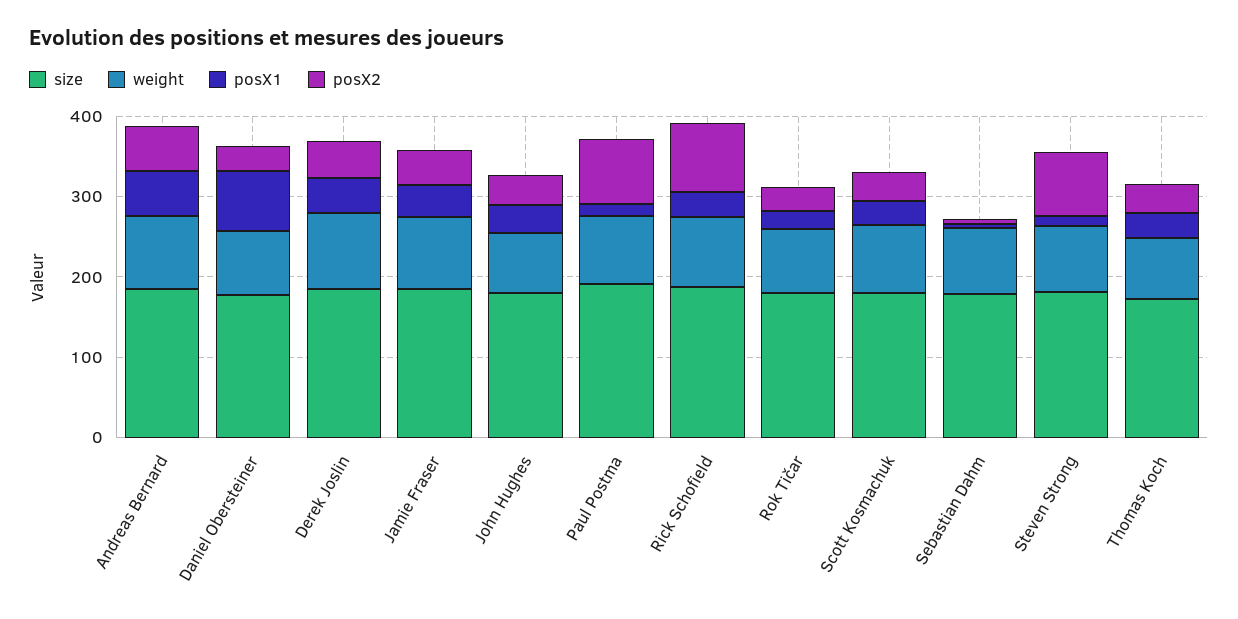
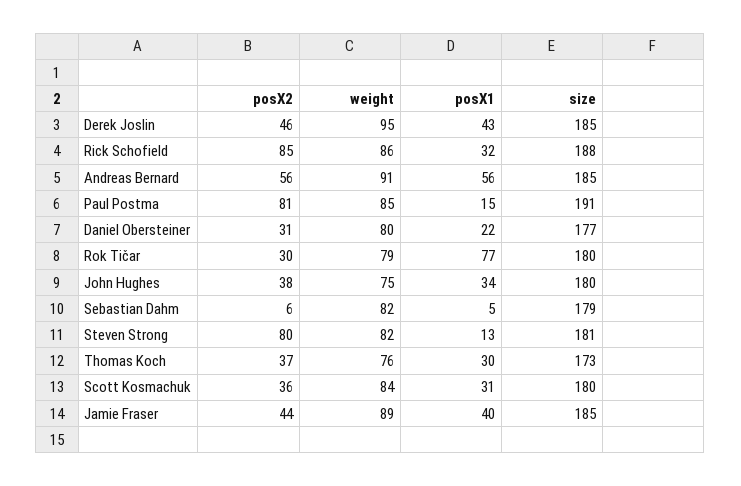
posX1, Daniel Obersteiner: 80 -> 22
posX1, Rok Tičar: 20 -> 77

